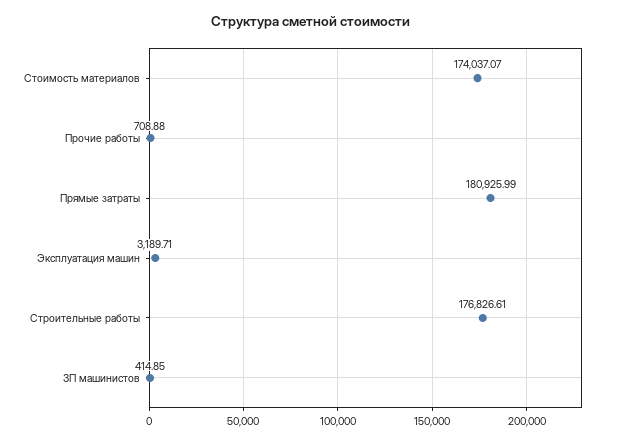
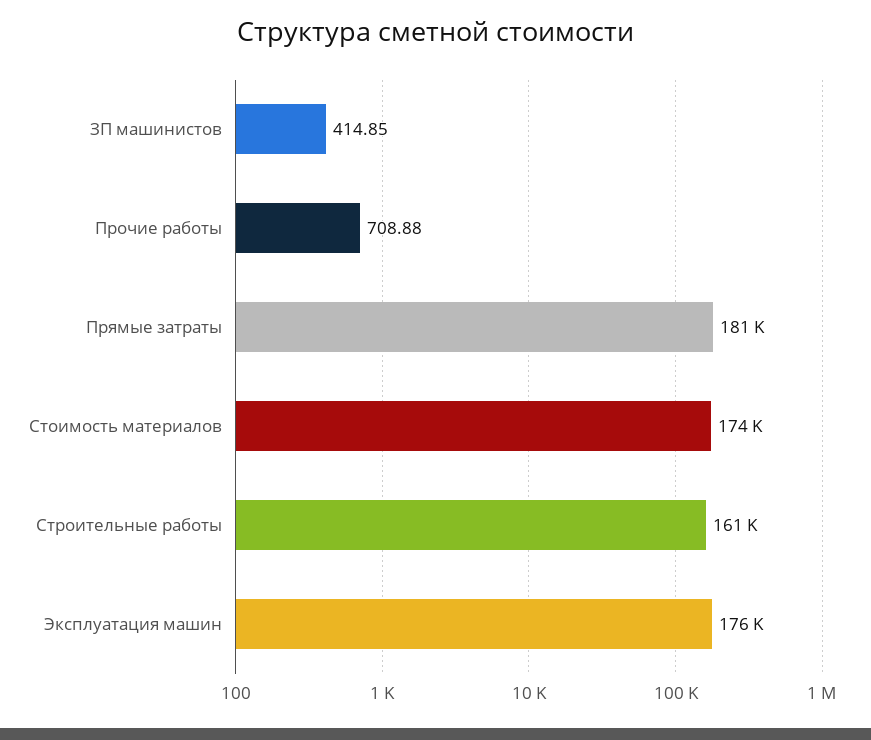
Эксплуатация машин: 3189.71 -> 176000
Строительные работы: 176826.61 -> 161000

